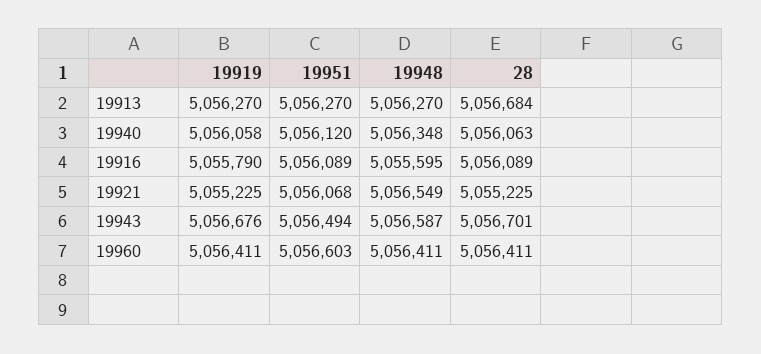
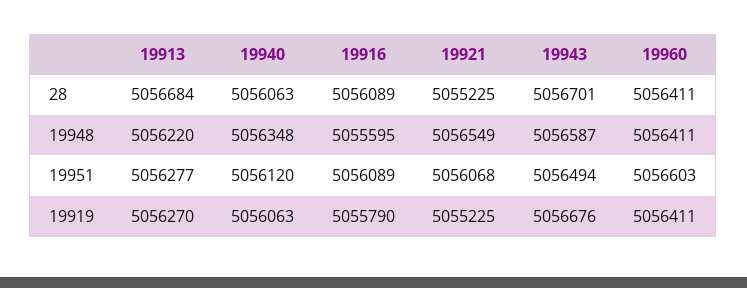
19951, 19913: 5056270 -> 5056277
19948, 19913: 5056270 -> 5056220
19919, 19940: 5056058 -> 5056063

